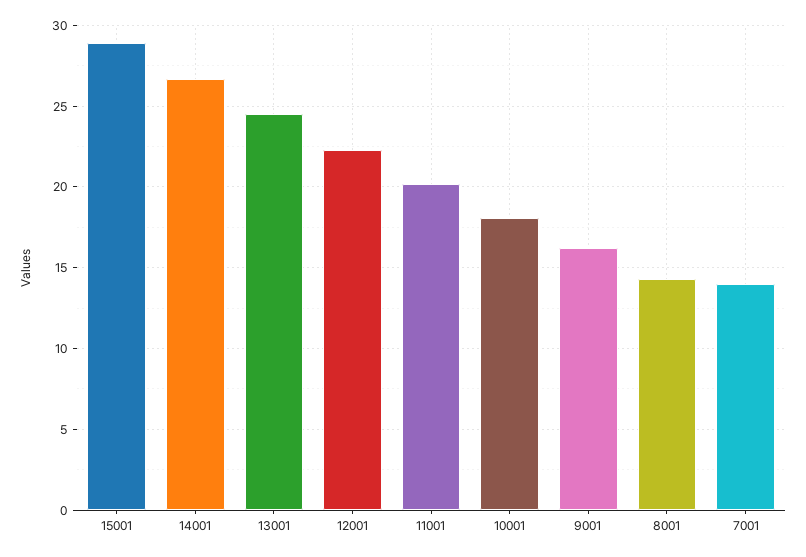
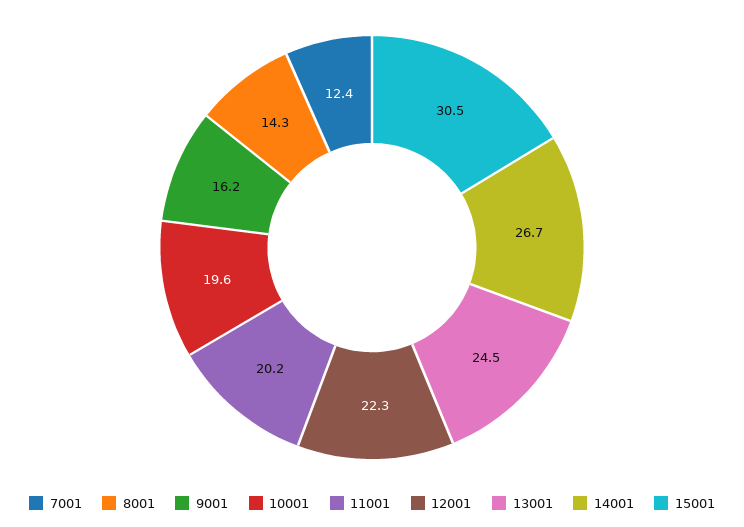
15001: 29 -> 30.5
10001: 18 -> 19.6
7001: 14 -> 12.4

